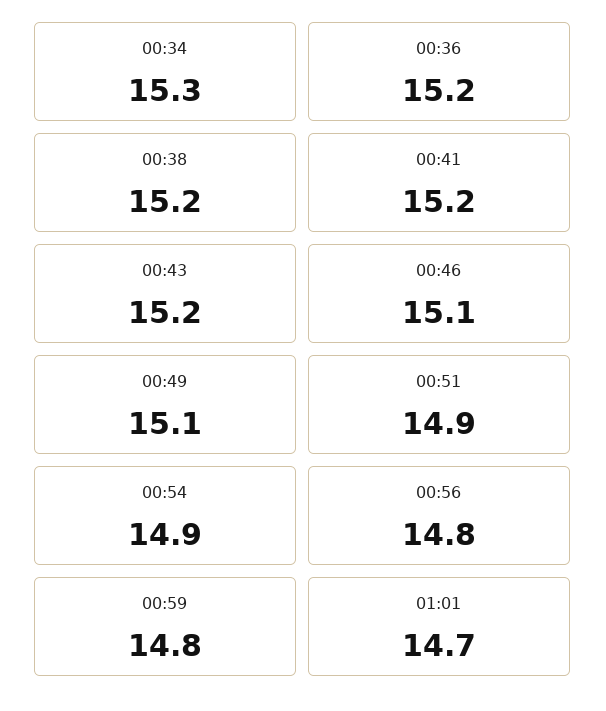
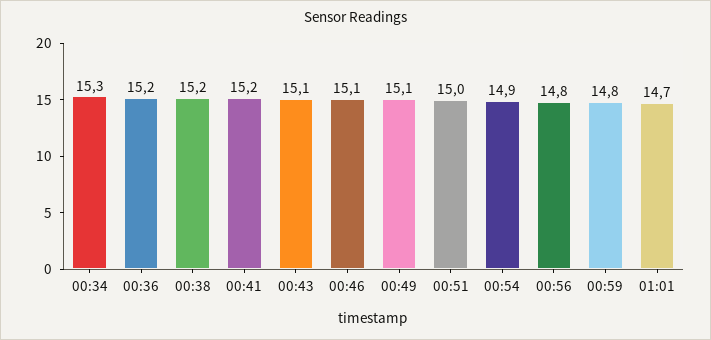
00:43: 15.2 -> 15.1
00:51: 14.9 -> 15

